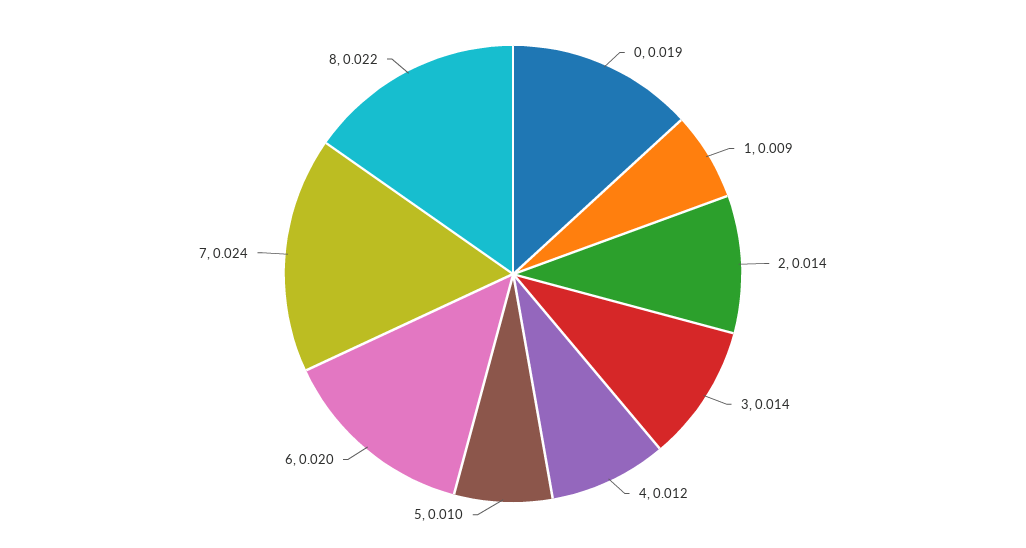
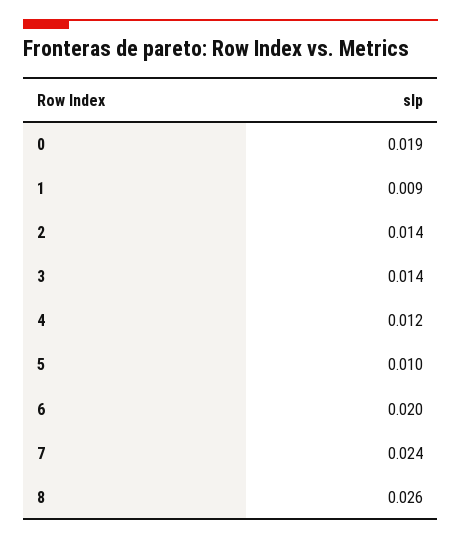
8: 0.022 -> 0.026

